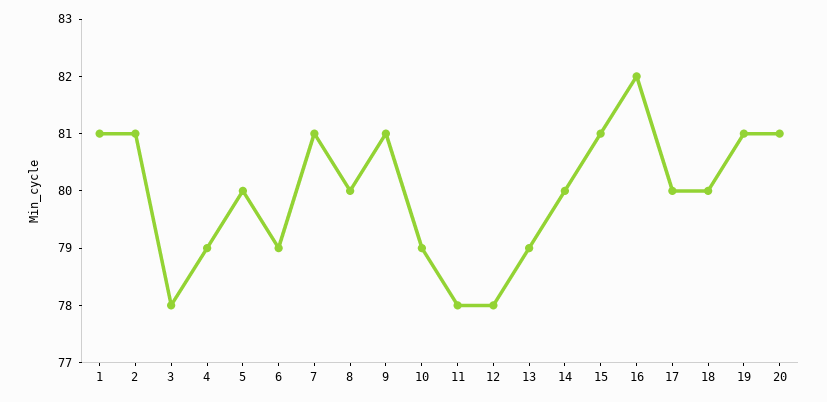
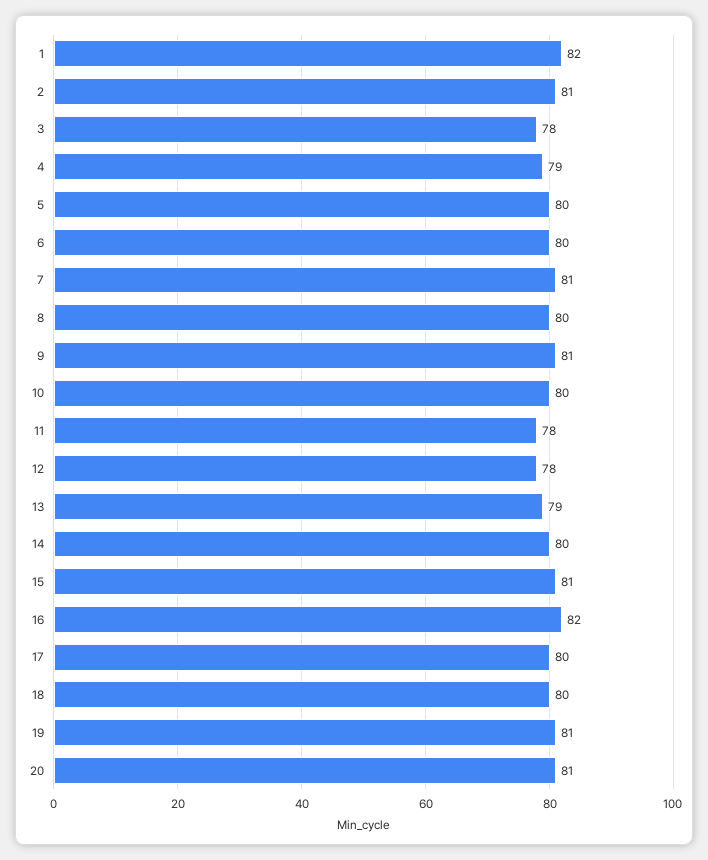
1: 81 -> 82
6: 79 -> 80
10: 79 -> 80

